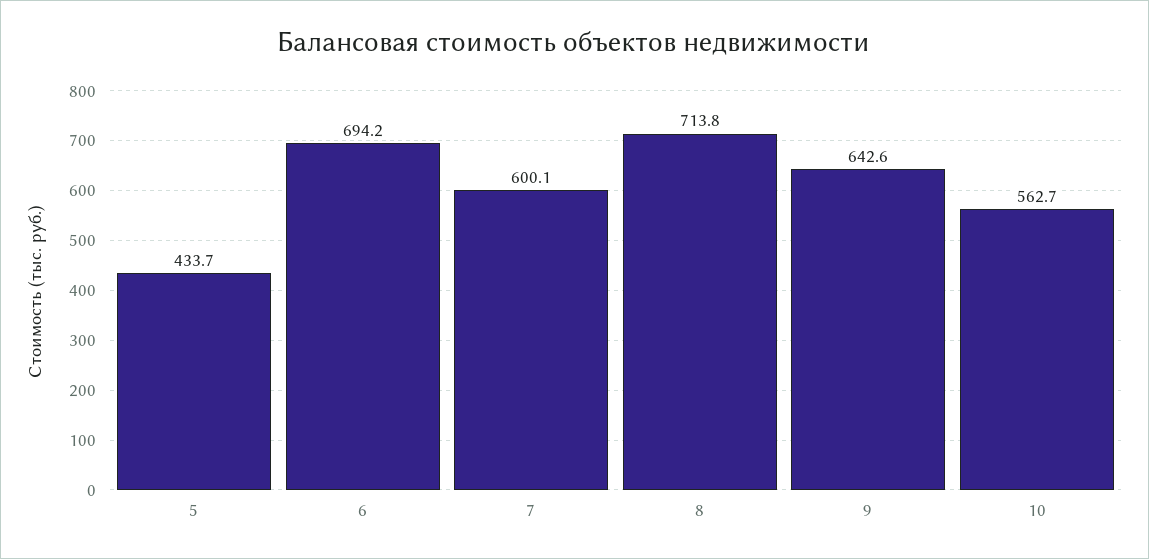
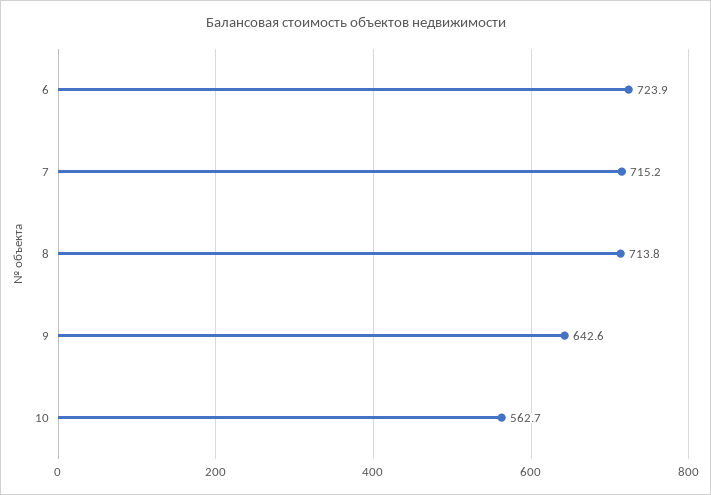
5: 433.7 -> none
6: 694.2 -> 723.9
7: 600.1 -> 715.2

